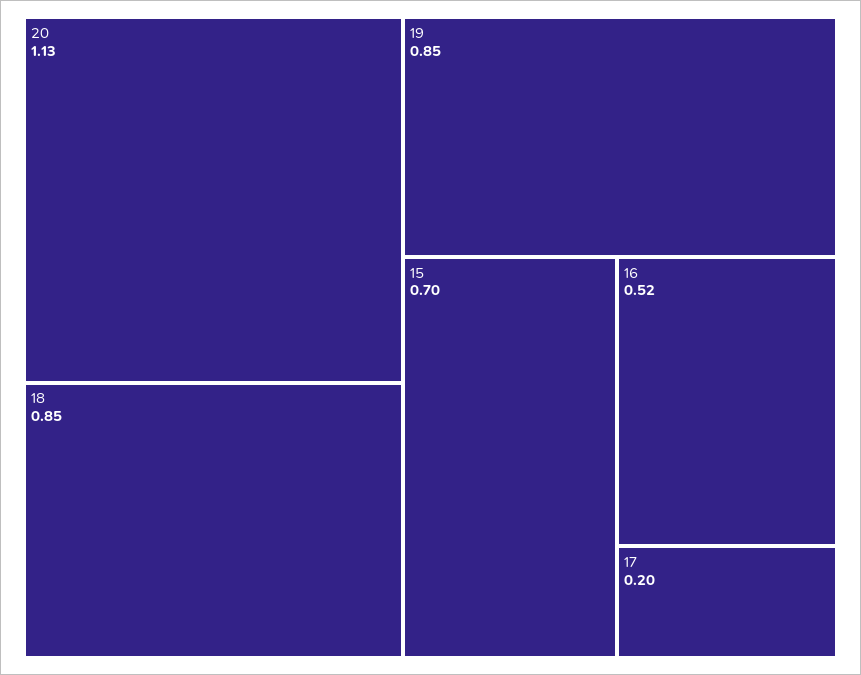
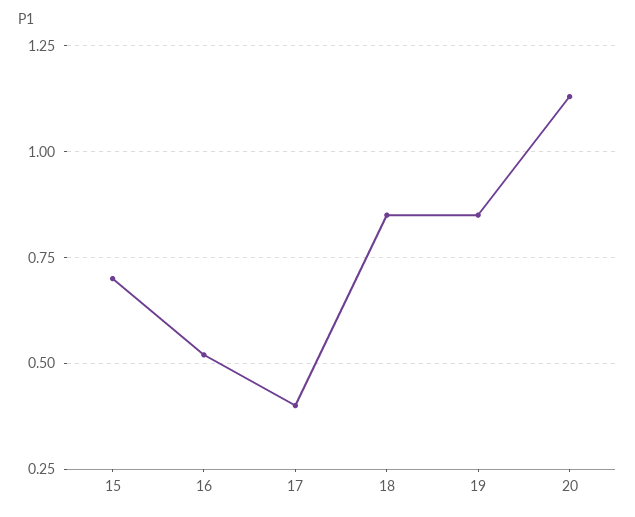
17: 0.2 -> 0.4

